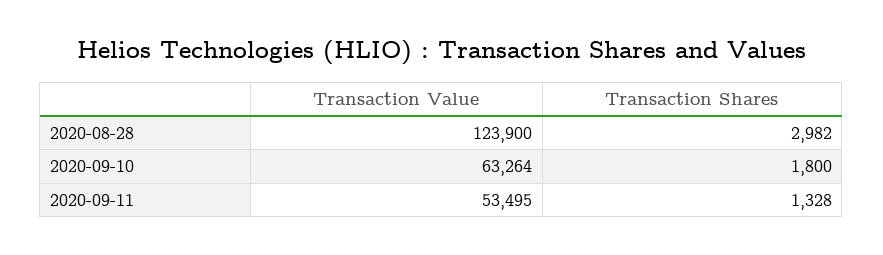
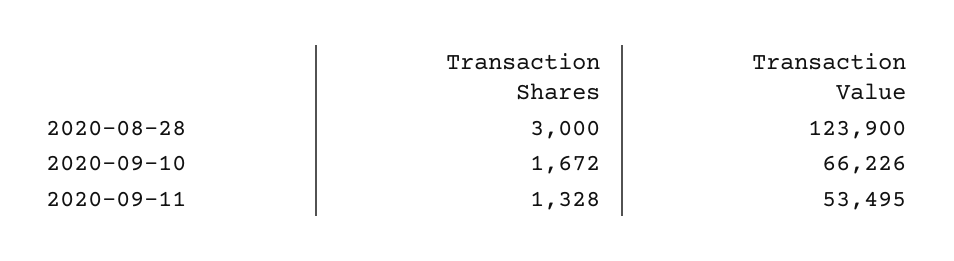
Transaction Shares, 2020-08-28: 2982 -> 3000
Transaction Value, 2020-09-10: 63264 -> 66226
Transaction Shares, 2020-09-10: 1800 -> 1672

